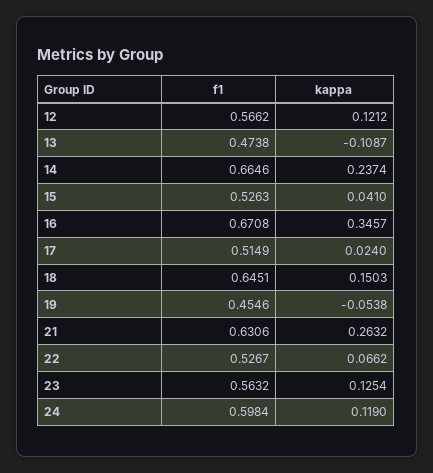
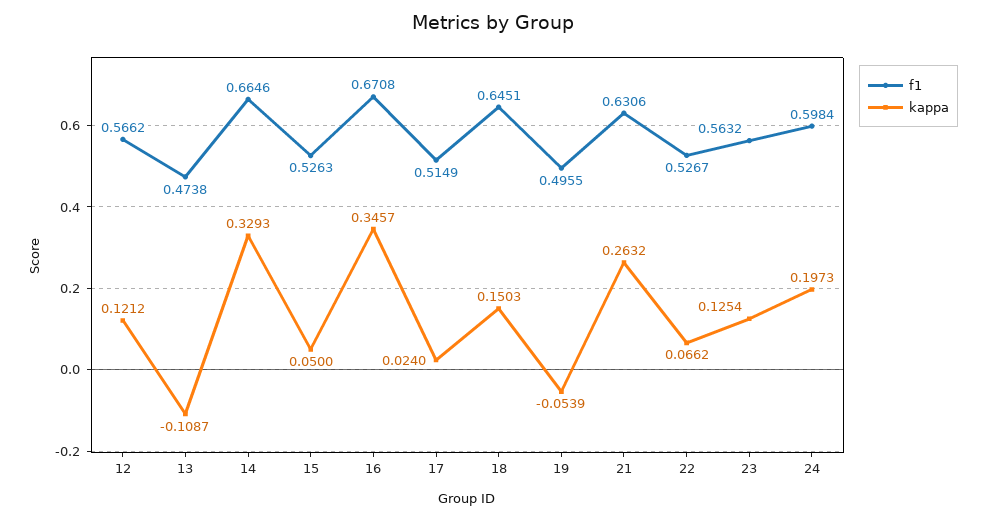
kappa, 14: 0.2374 -> 0.3293
kappa, 15: 0.041 -> 0.05
f1, 19: 0.4546 -> 0.4955
kappa, 19: -0.0538 -> -0.0539
kappa, 24: 0.119 -> 0.1973

